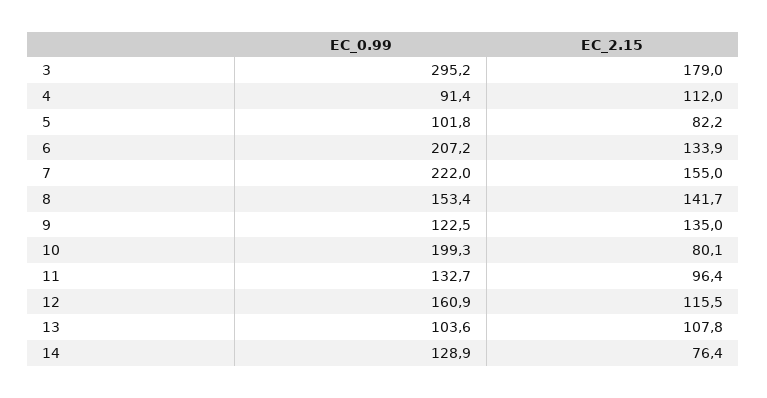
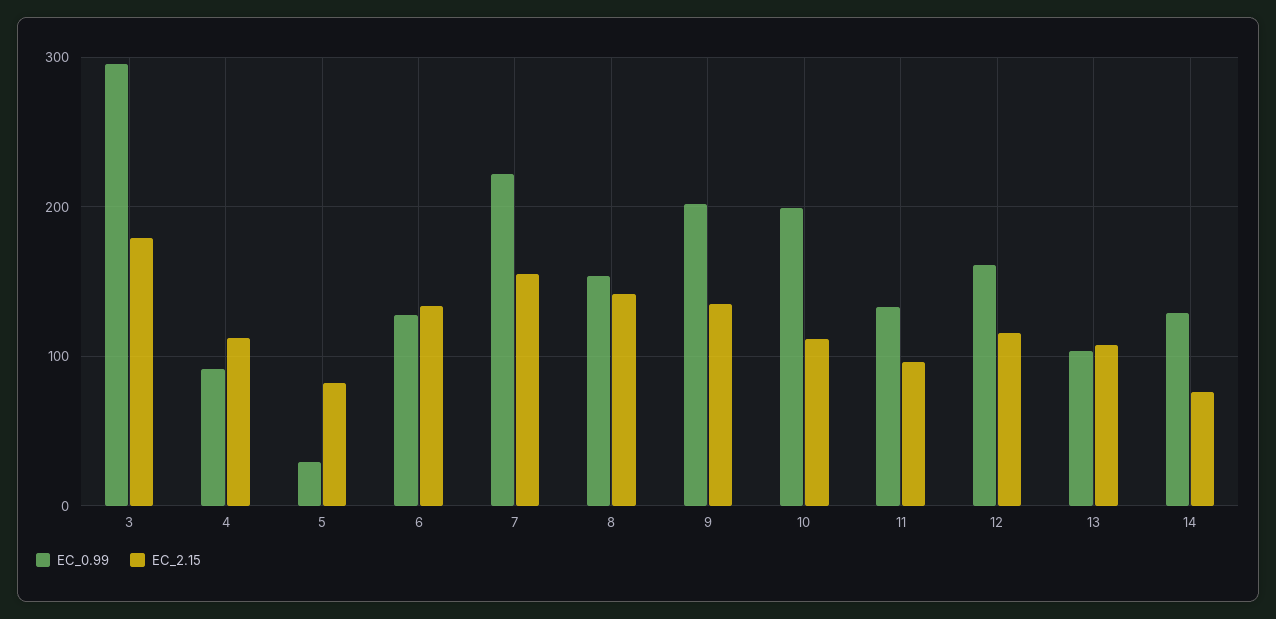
EC_0.99, 5: 101.8 -> 30
EC_0.99, 6: 207.2 -> 130
EC_0.99, 9: 122.5 -> 200
EC_2.15, 10: 80.1 -> 110

